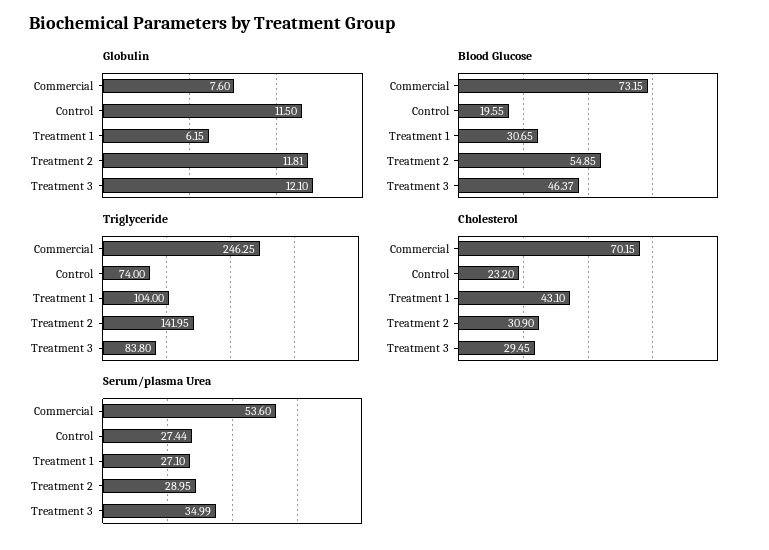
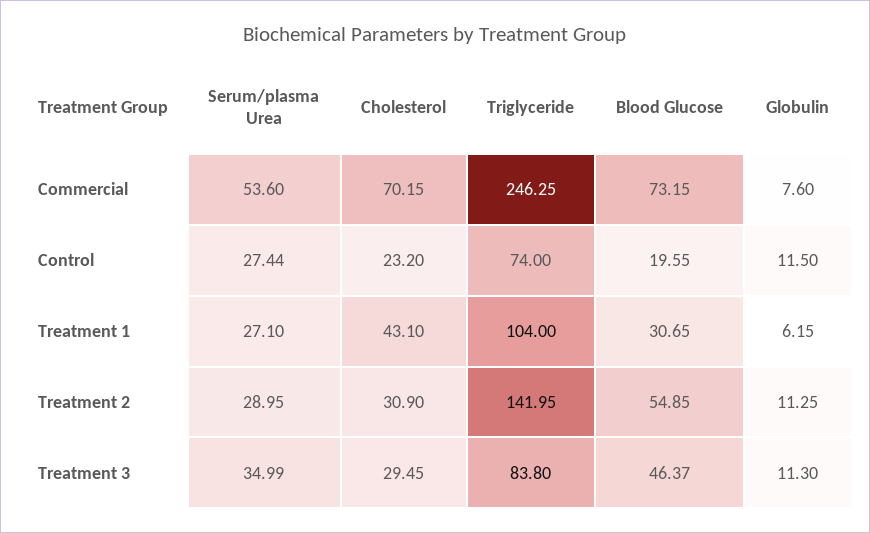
Globulin, Treatment 2: 11.81 -> 11.25
Globulin, Treatment 3: 12.1 -> 11.3

